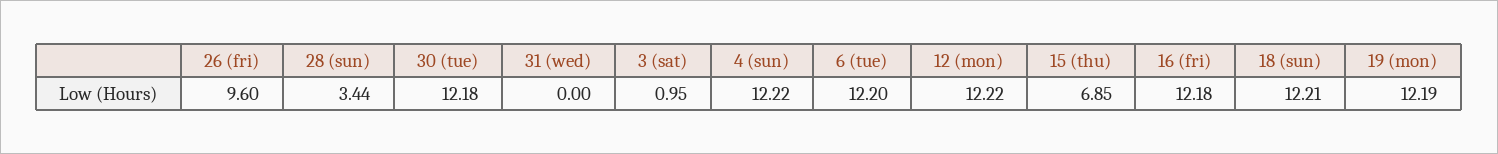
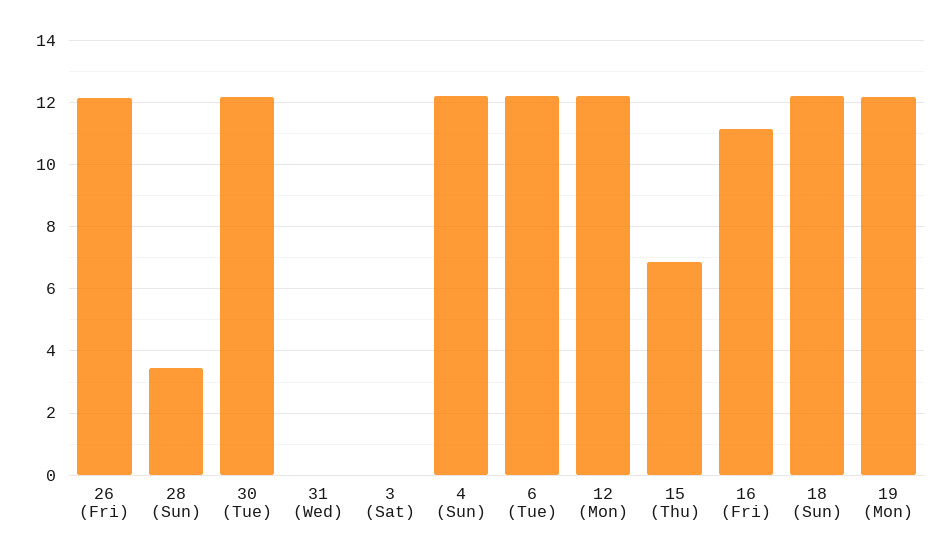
26 (fri): 9.6 -> 12.2
3 (sat): 0.95 -> 0
16 (fri): 12.18 -> 11.2

